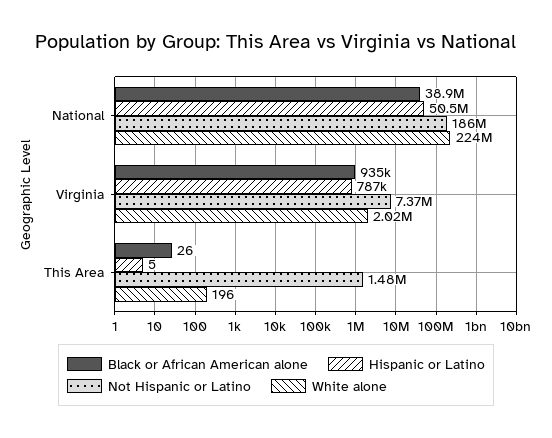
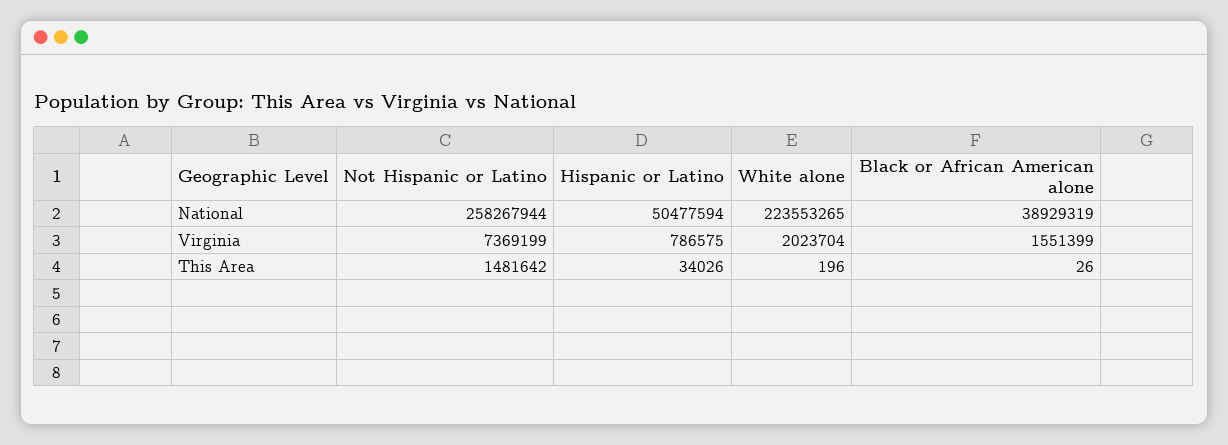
Not Hispanic or Latino, National: 186000000 -> 258267944
Black or African American alone, Virginia: 935000 -> 1551399
Hispanic or Latino, This Area: 5 -> 34026

